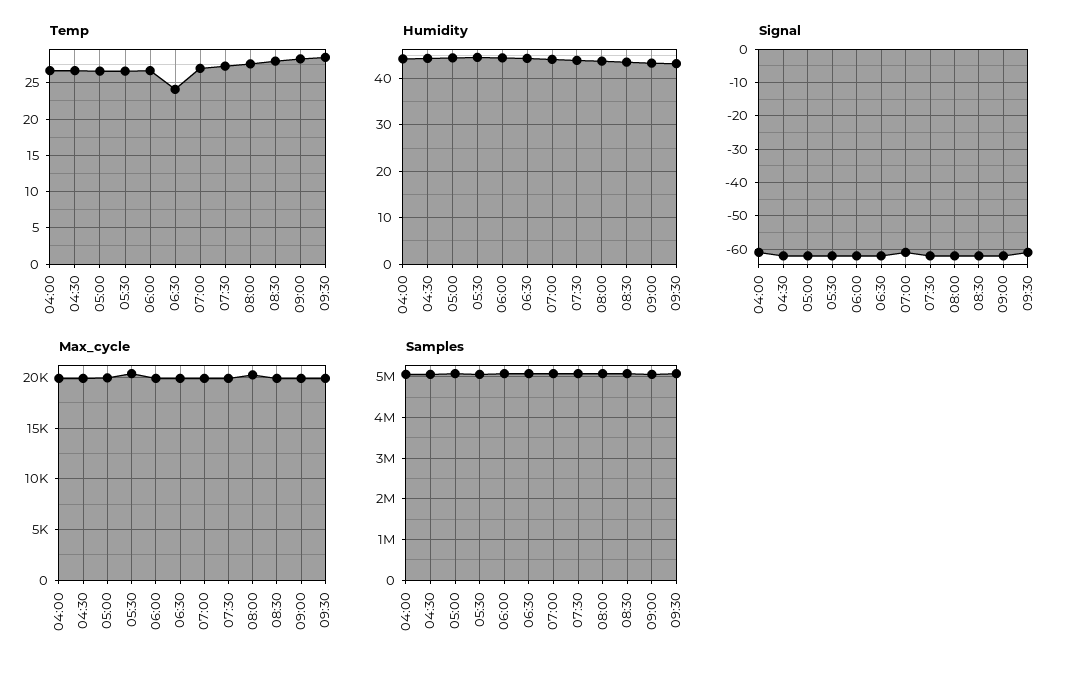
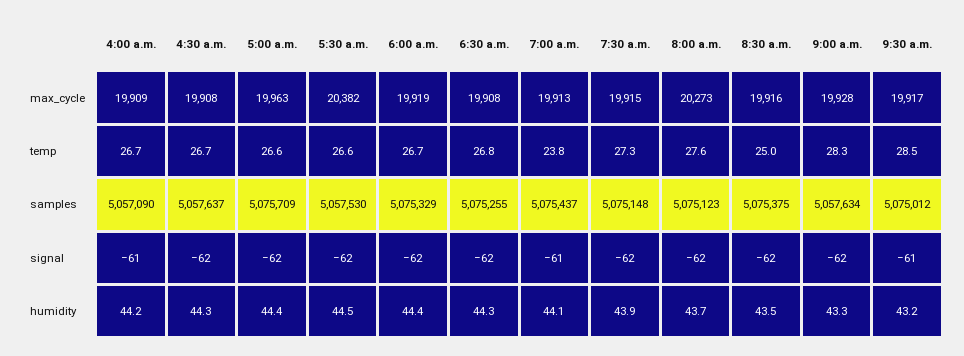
Temp, 06:30: 24 -> 26.8
Temp, 07:00: 27 -> 23.8
Temp, 08:30: 28 -> 25

